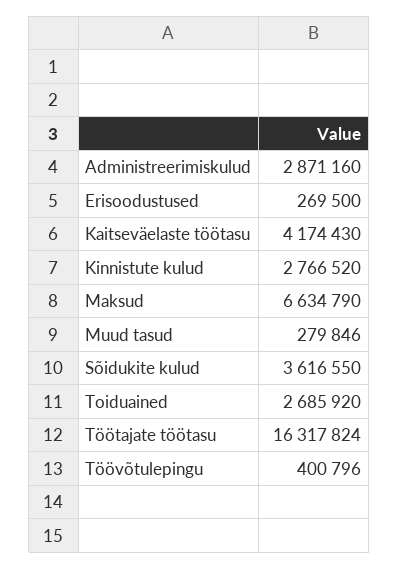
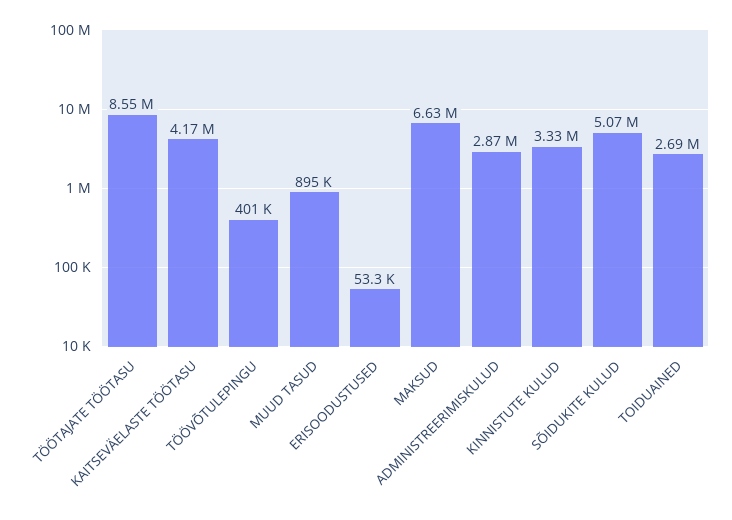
Erisoodustused: 269500 -> 53300
Kinnistute kulud: 2766520 -> 3330000
Muud tasud: 279846 -> 895000
Sõidukite kulud: 3616550 -> 5070000
Töötajate töötasu: 16317824 -> 8550000

